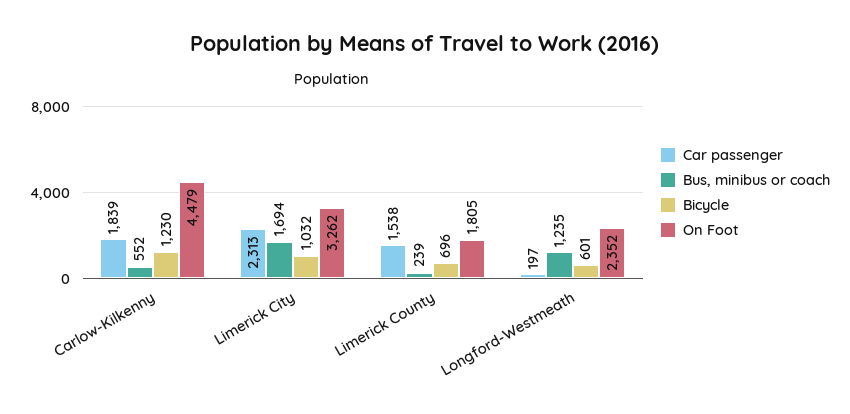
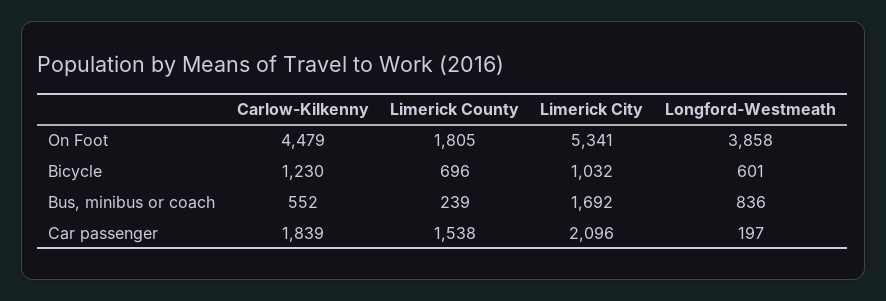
Car passenger, Limerick City: 2313 -> 2096
Bus, minibus or coach, Limerick City: 1694 -> 1692
On Foot, Limerick City: 3262 -> 5341
Bus, minibus or coach, Longford-Westmeath: 1235 -> 836
On Foot, Longford-Westmeath: 2352 -> 3858

